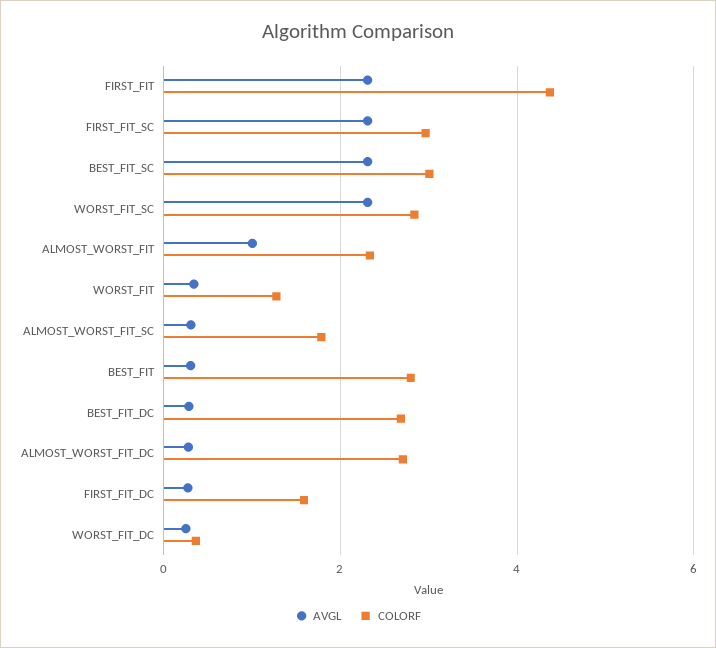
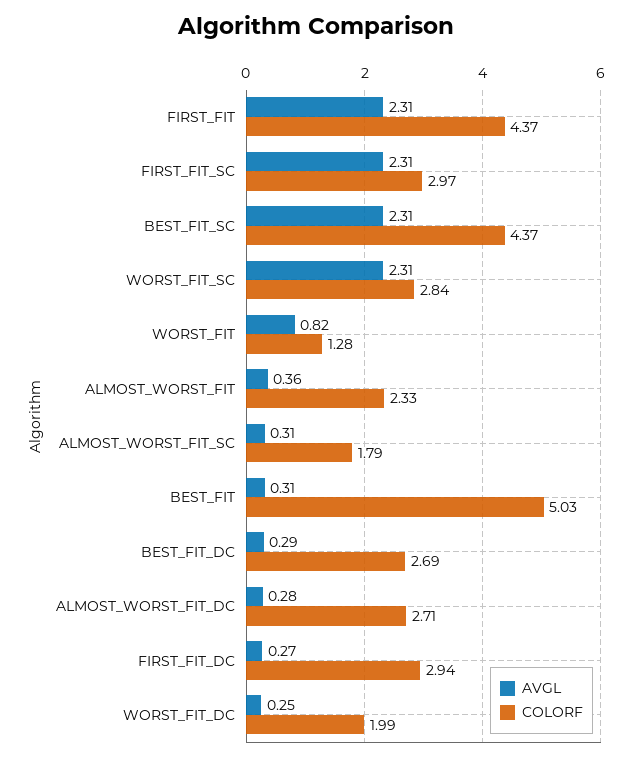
COLORF, BEST_FIT_SC: 3 -> 4.37
AVGL, ALMOST_WORST_FIT: 1 -> 0.36
AVGL, WORST_FIT: 0.4 -> 0.82
COLORF, BEST_FIT: 2.8 -> 5.03
COLORF, FIRST_FIT_DC: 1.6 -> 2.94
COLORF, WORST_FIT_DC: 0.4 -> 1.99

